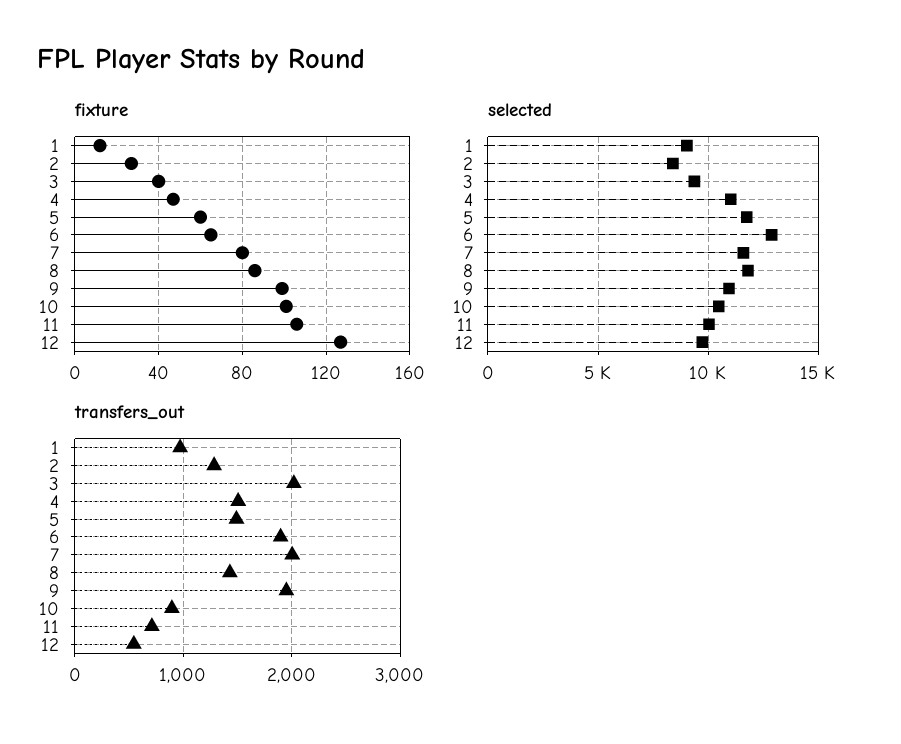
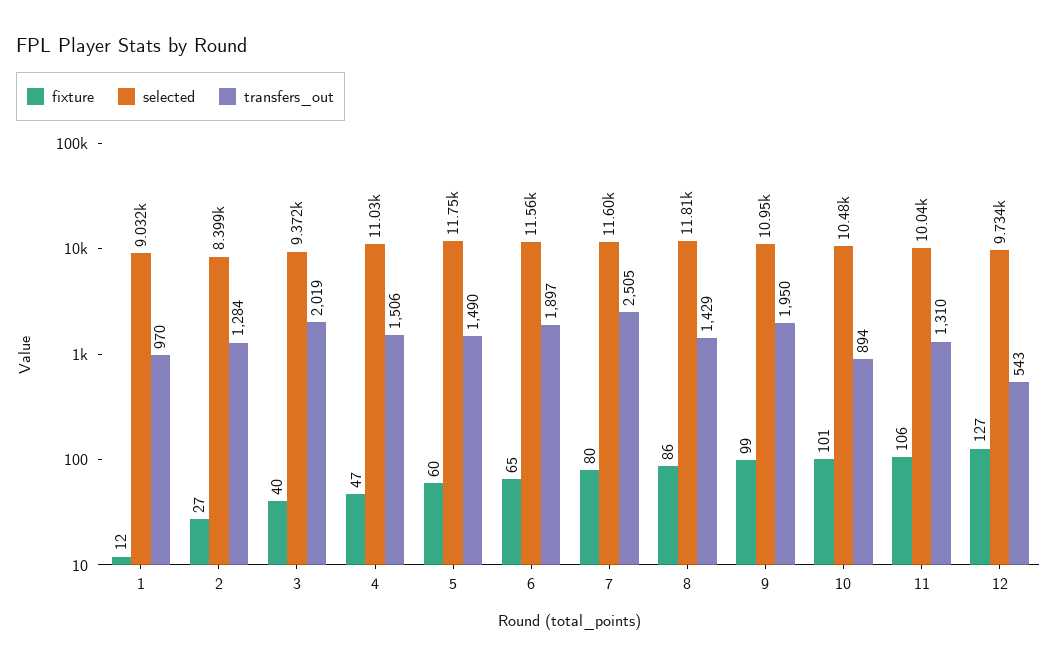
selected, 6: 13000 -> 11560
transfers_out, 7: 2000 -> 2505
transfers_out, 11: 700 -> 1310

